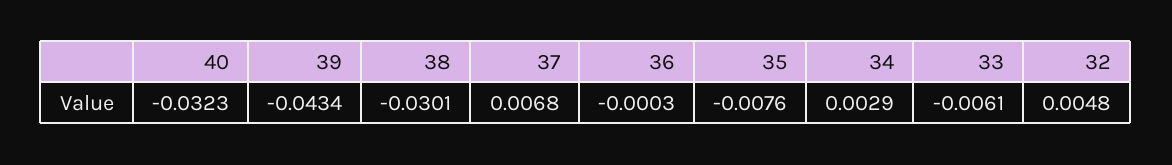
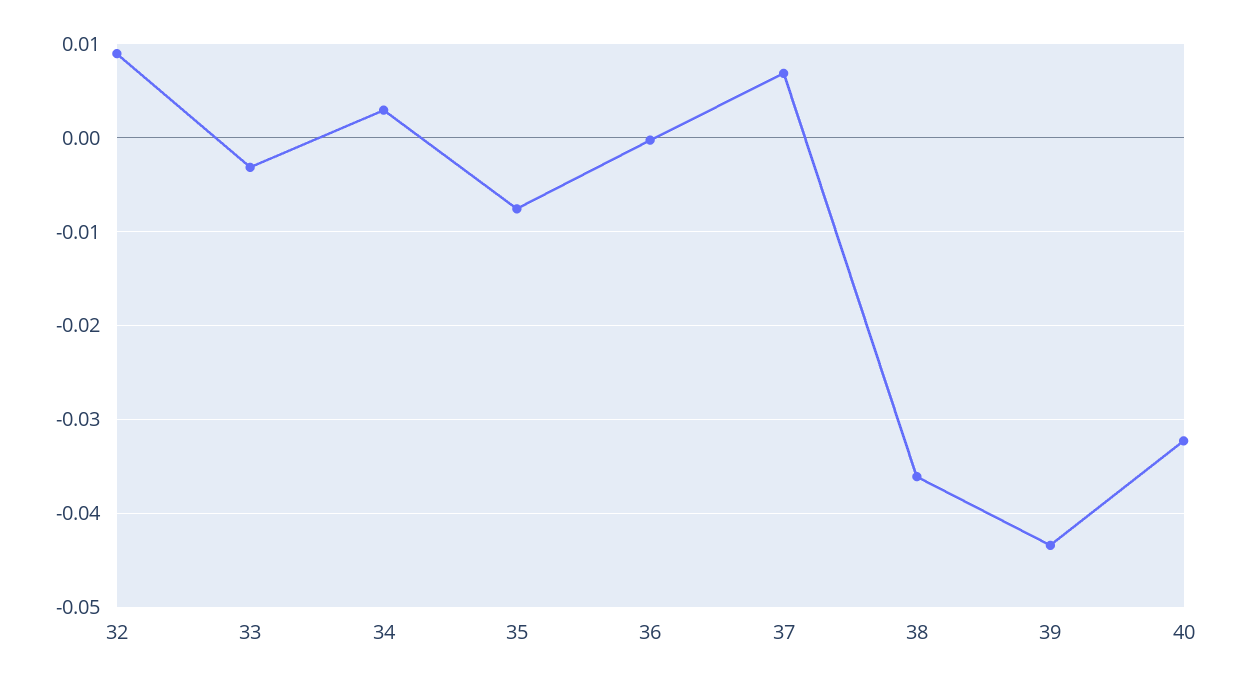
38: -0.0301 -> -0.036
33: -0.0061 -> -0.003
32: 0.0048 -> 0.009

